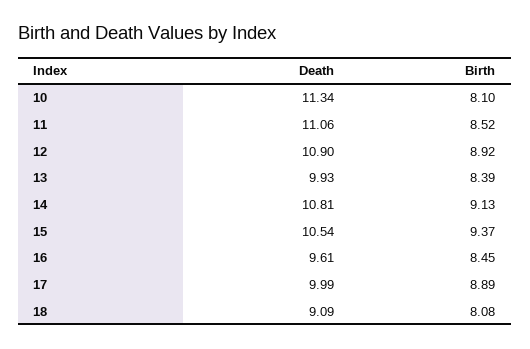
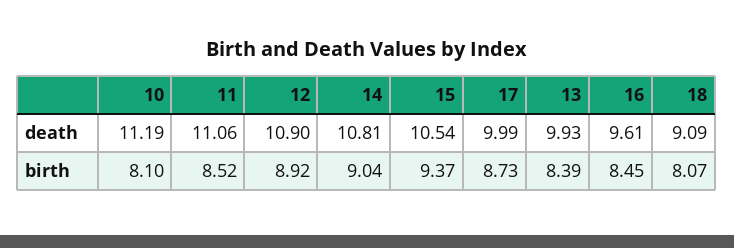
Death, 10: 11.34 -> 11.19
Birth, 14: 9.13 -> 9.04
Birth, 17: 8.89 -> 8.73
Birth, 18: 8.08 -> 8.07

